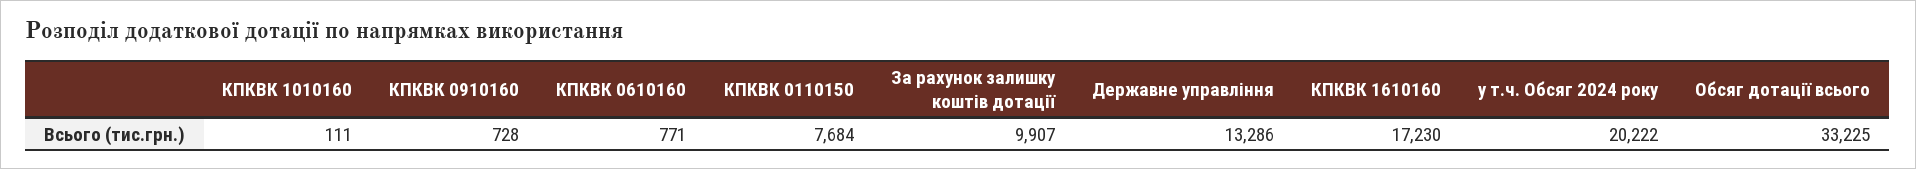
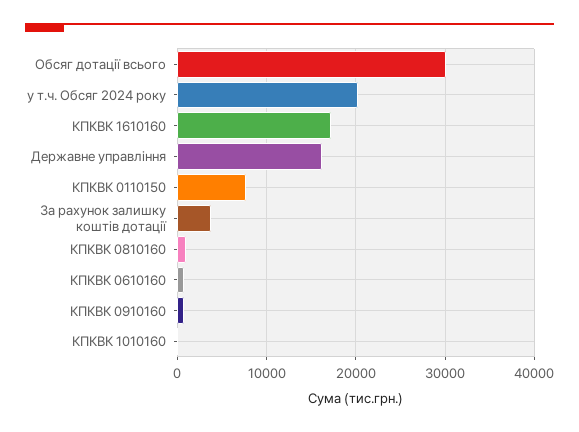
За рахунок залишку коштів дотації: 9907 -> 4000
Державне управління: 13286 -> 16000
Обсяг дотації всього: 33225 -> 30000
КПКВК 0810160: none -> 1000

